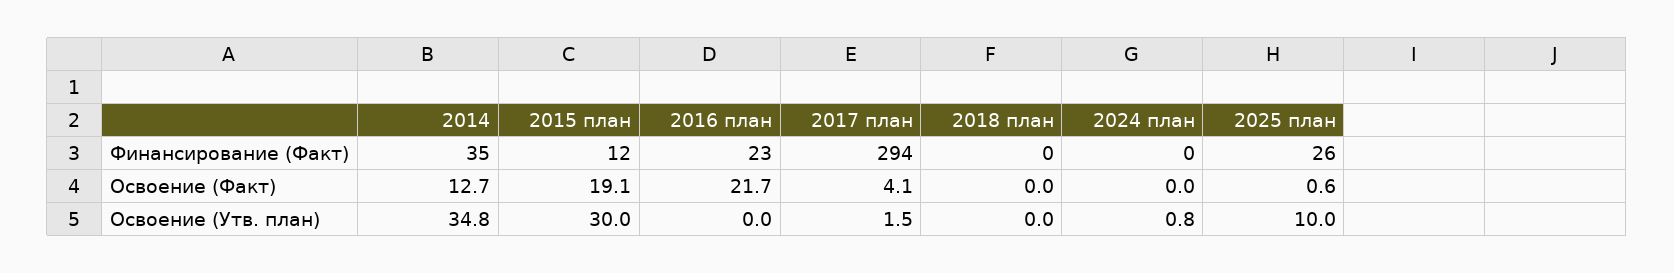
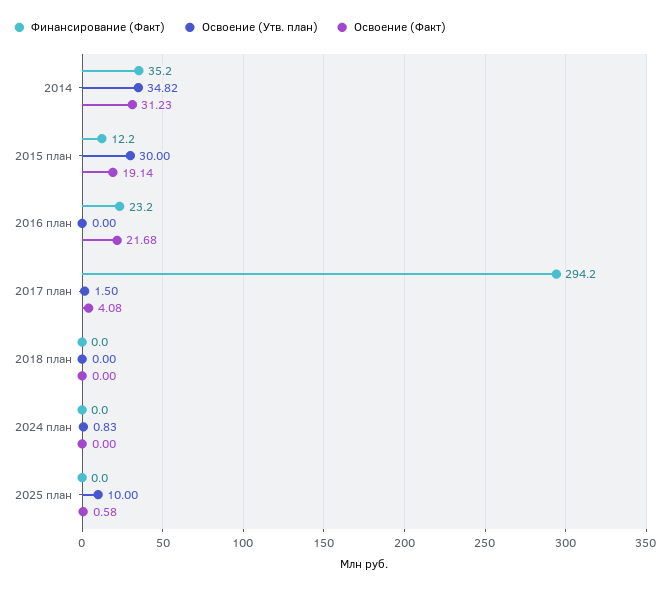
Финансирование (Факт), 2025 план: 26 -> 0
Освоение (Факт), 2014: 12.7 -> 31.23

